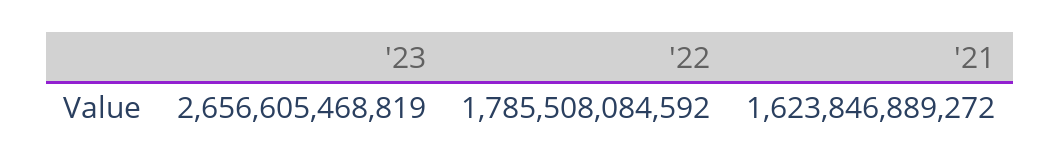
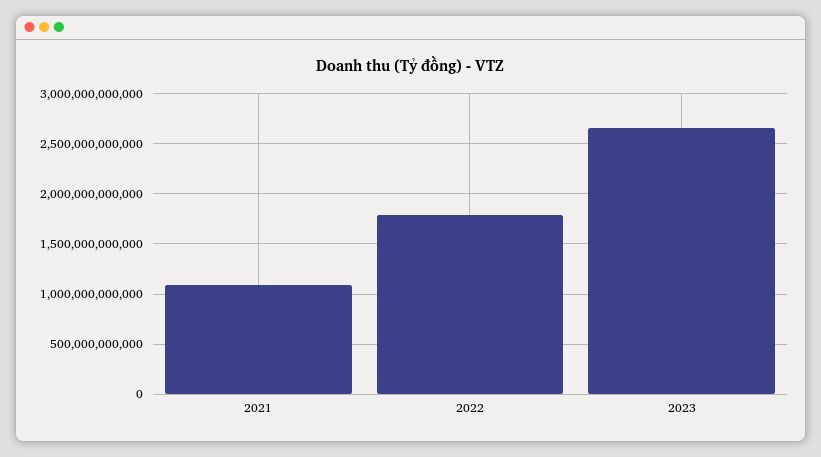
'21: 1623846889272 -> 1100000000000

